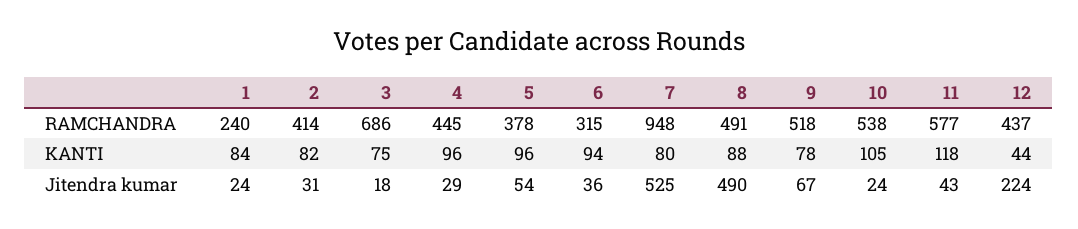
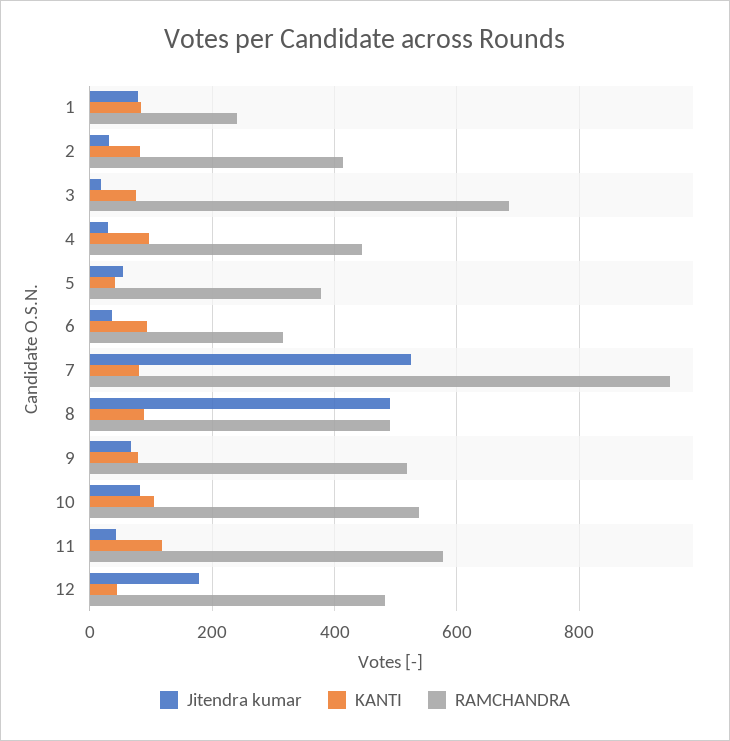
RAMCHANDRA, 12: 437 -> 480
KANTI, 5: 96 -> 40
Jitendra kumar, 1: 24 -> 80
Jitendra kumar, 10: 24 -> 80
Jitendra kumar, 12: 224 -> 180

